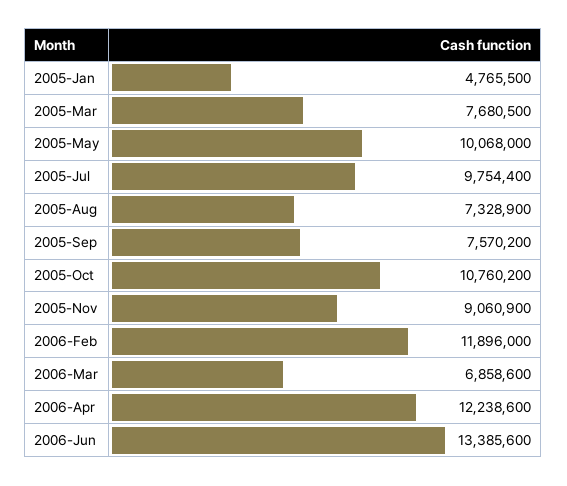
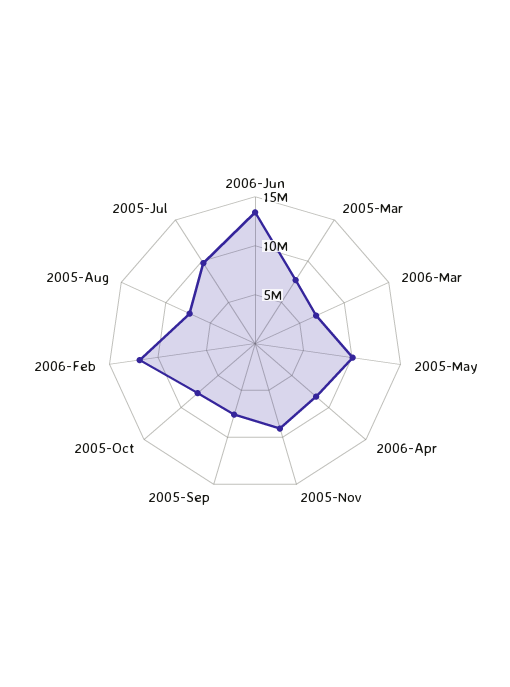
2005-Jan: 4765500 -> none
2005-Oct: 10760200 -> 8000000
2006-Apr: 12238600 -> 8000000

